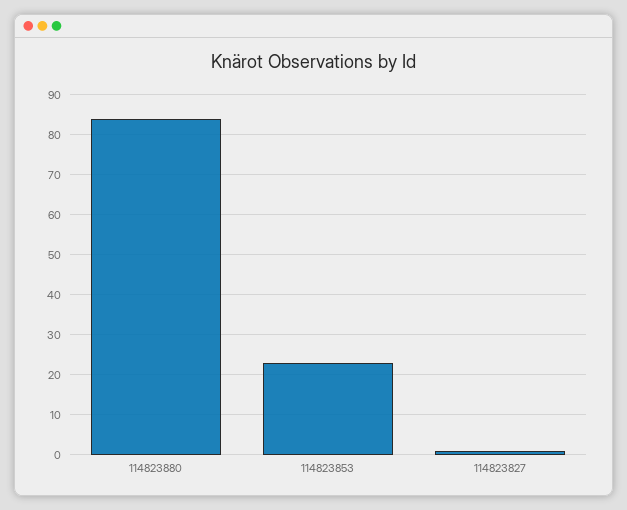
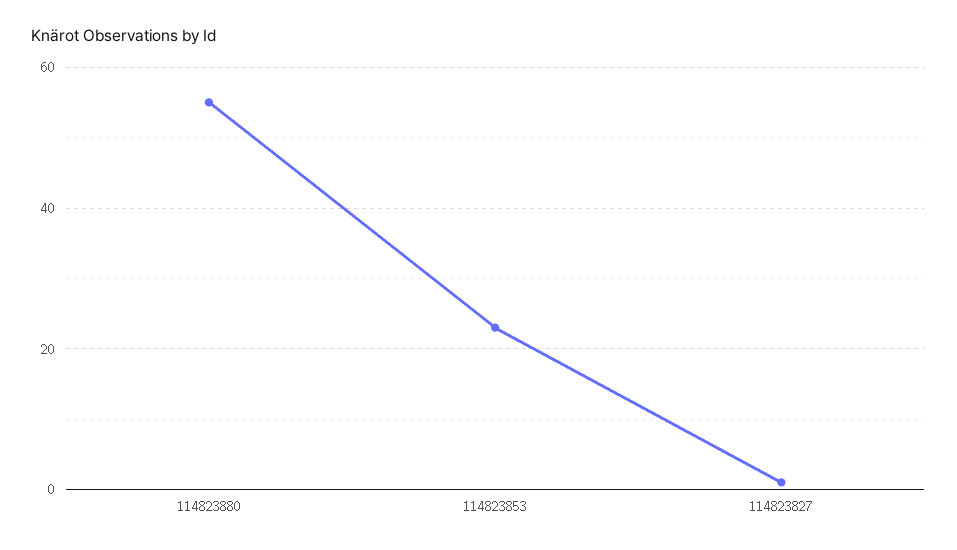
114823880: 85 -> 55

